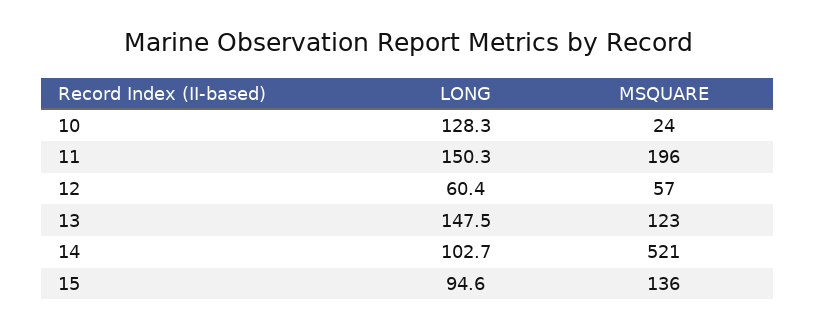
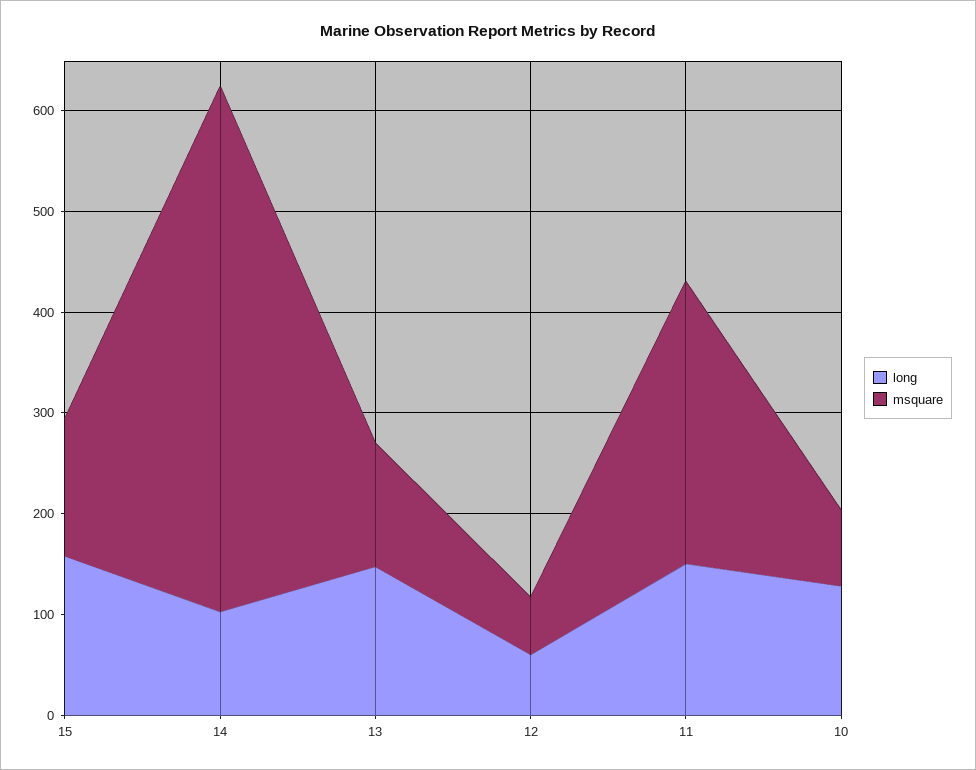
MSQUARE, 10: 24 -> 80
MSQUARE, 11: 196 -> 280
LONG, 15: 94.6 -> 160

